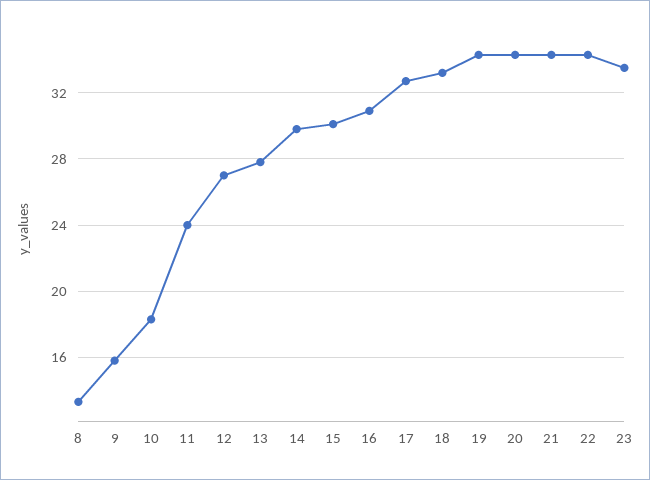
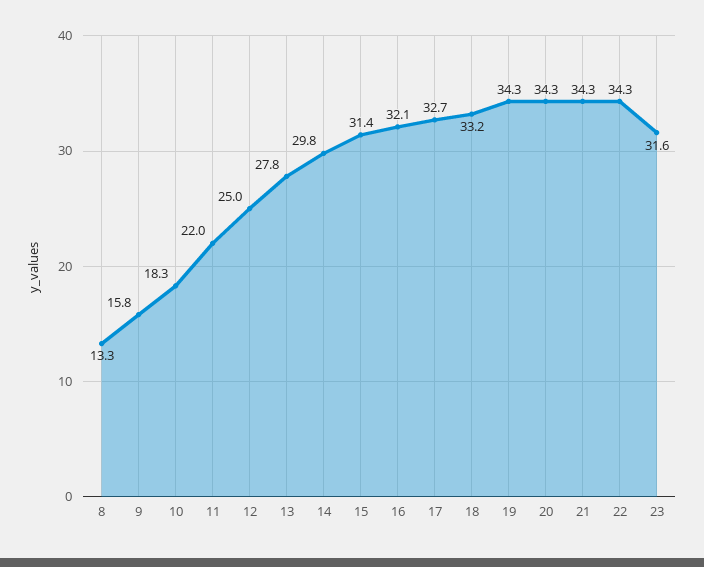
11: 24 -> 22
12: 27 -> 25
15: 30 -> 31.4
16: 31 -> 32.1
23: 33.5 -> 31.6

